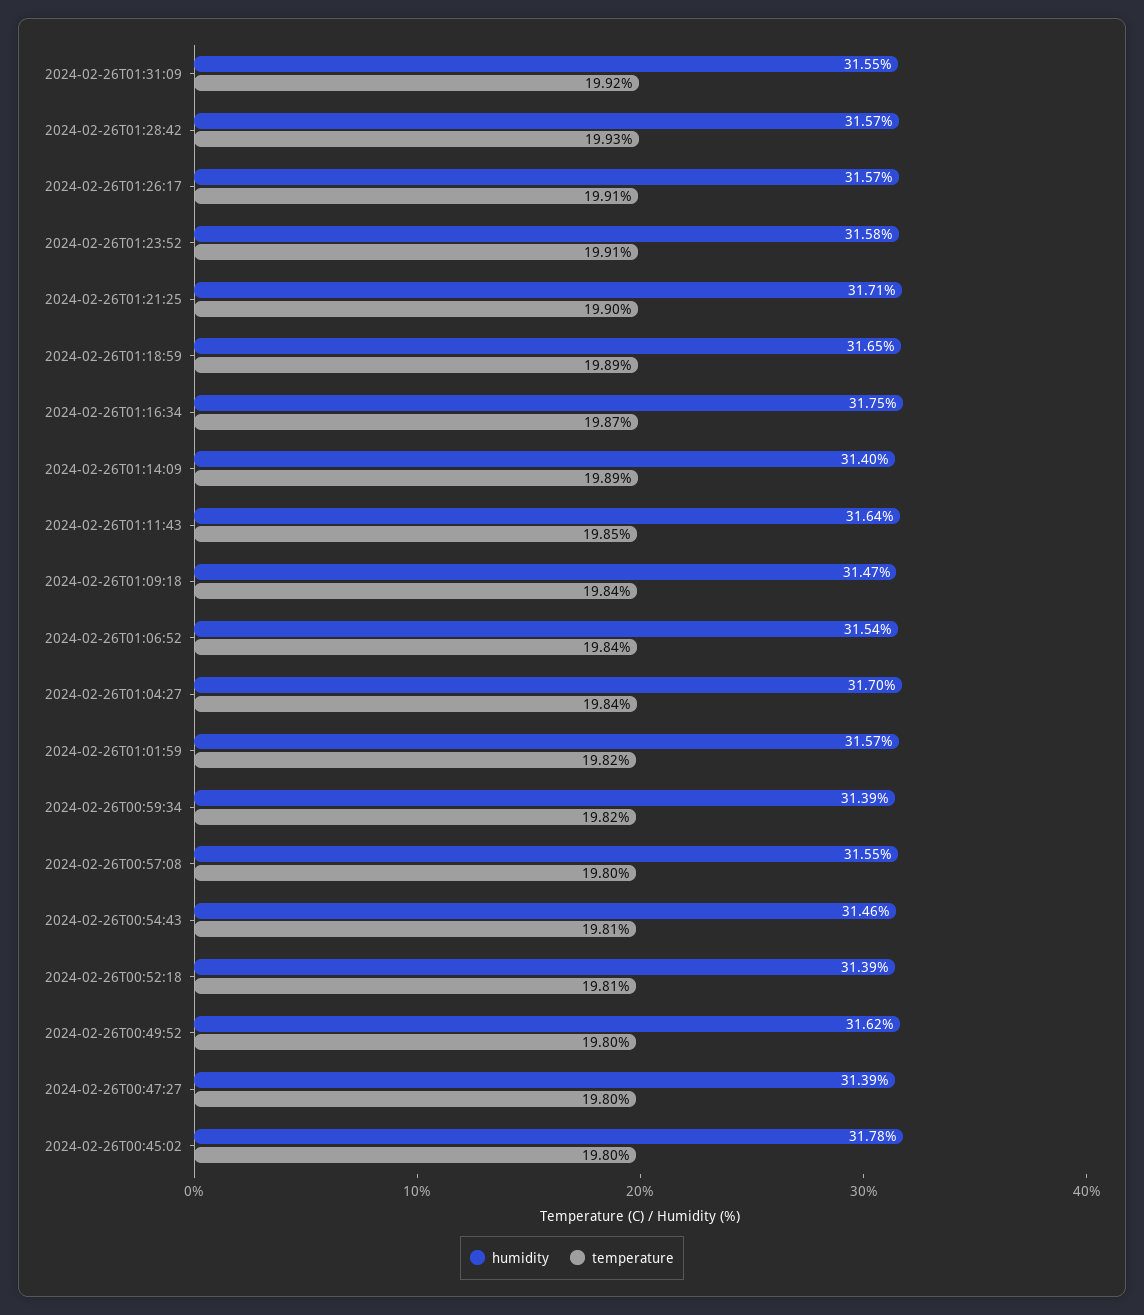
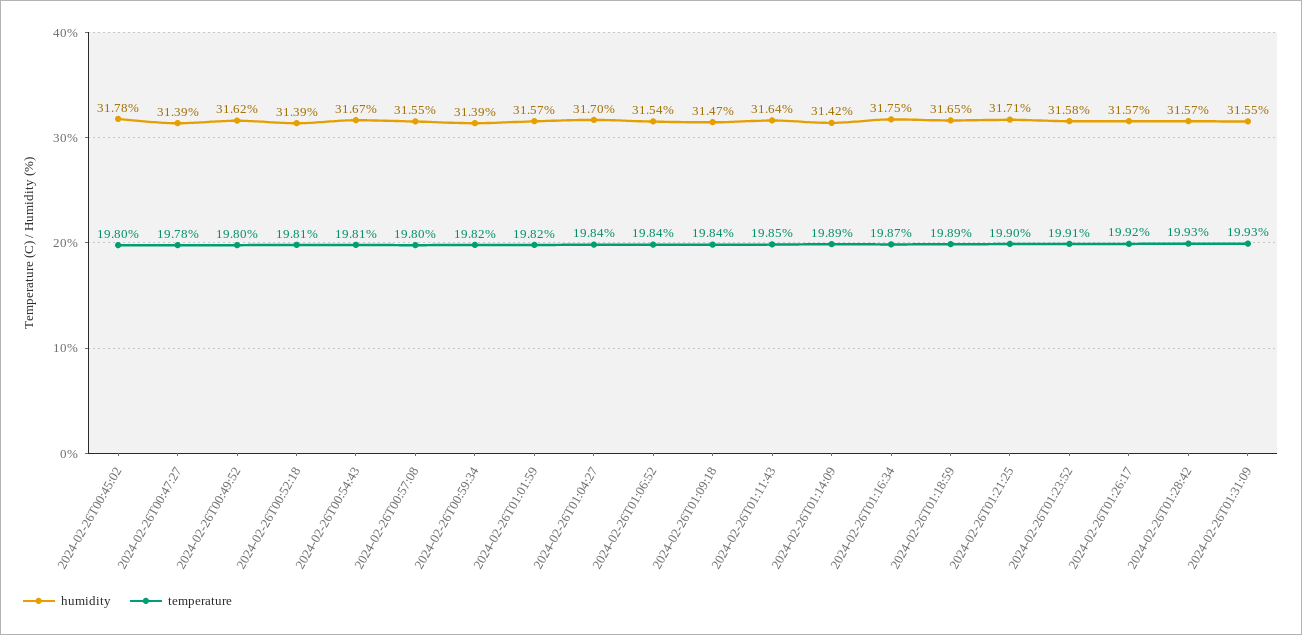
temperature, 2024-02-26T01:31:09: 19.92 -> 19.93
temperature, 2024-02-26T01:26:17: 19.91 -> 19.92
humidity, 2024-02-26T01:14:09: 31.4 -> 31.42
humidity, 2024-02-26T00:54:43: 31.46 -> 31.67
temperature, 2024-02-26T00:47:27: 19.8 -> 19.78

